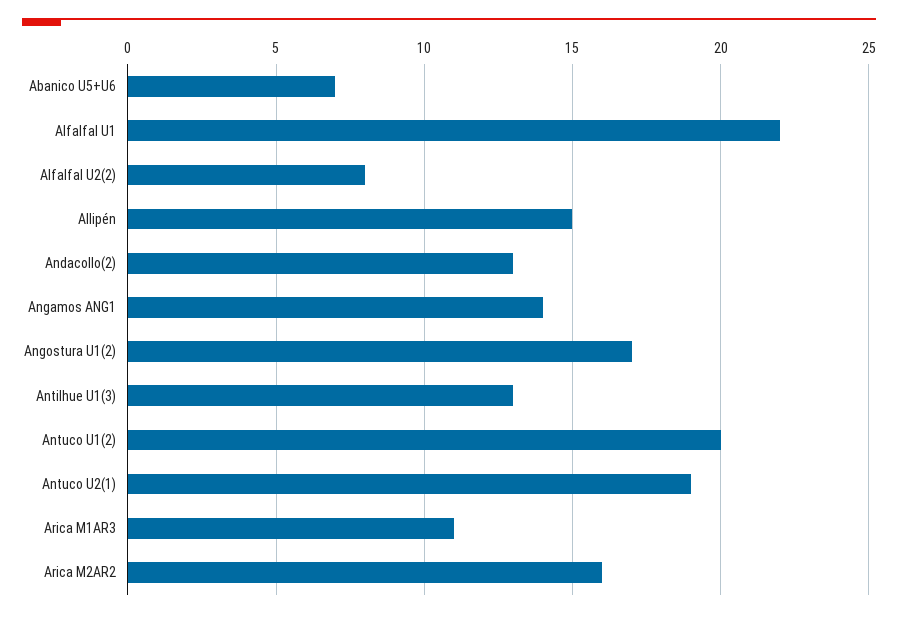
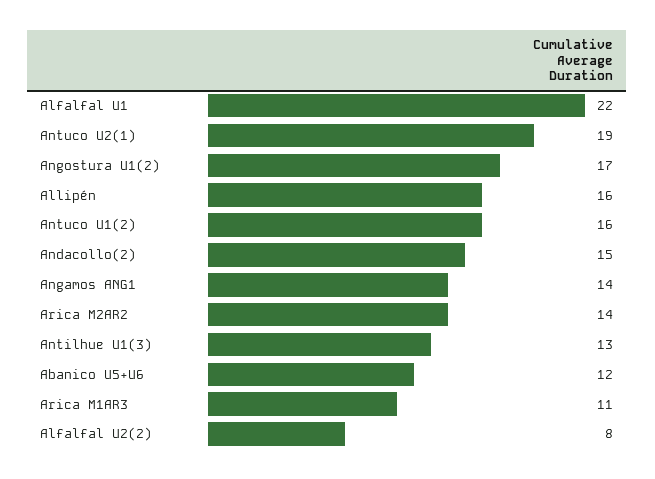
Abanico U5+U6: 7 -> 12
Allipén: 15 -> 16
Andacollo(2): 13 -> 15
Antuco U1(2): 20 -> 16
Arica M2AR2: 16 -> 14

